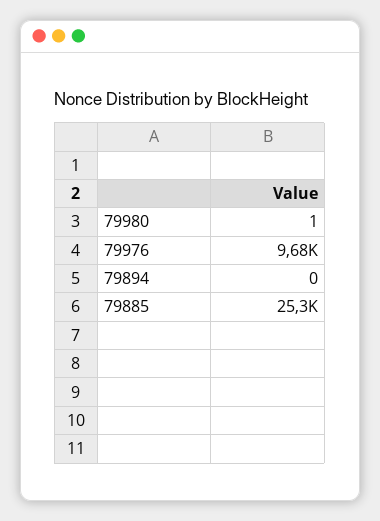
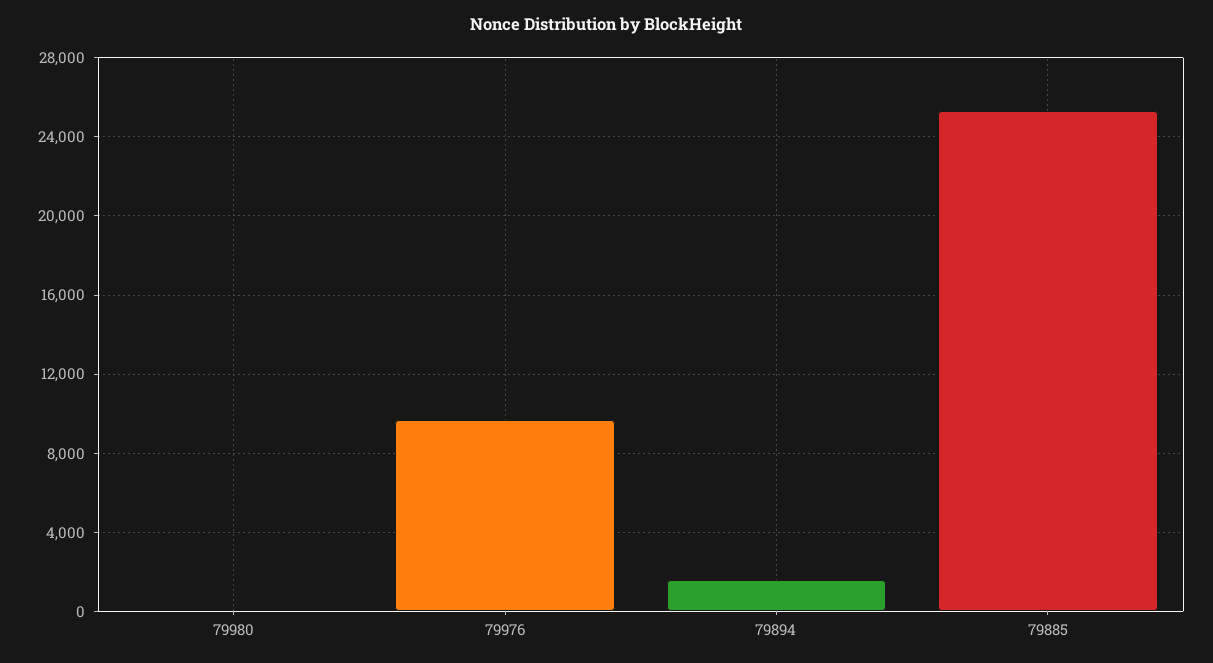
79894: 0 -> 1500

